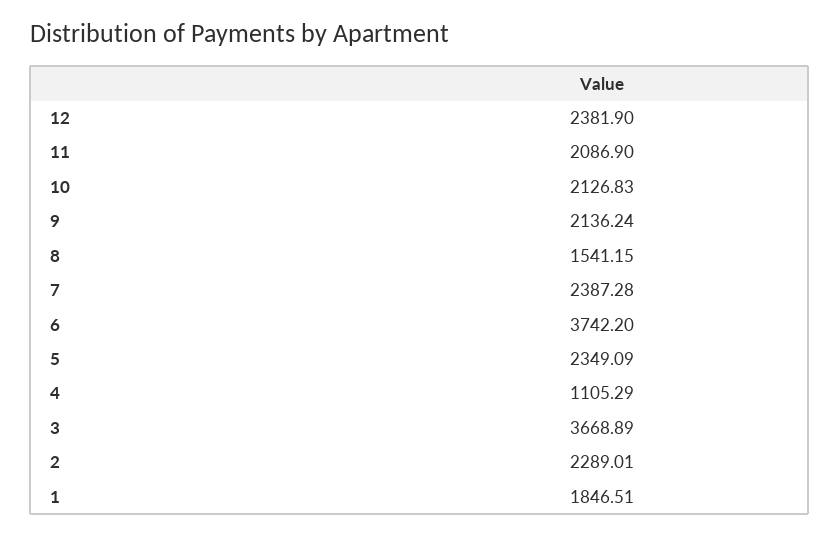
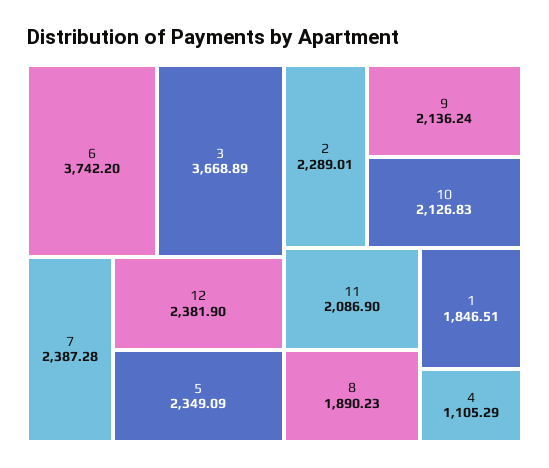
8: 1541.15 -> 1890.23

